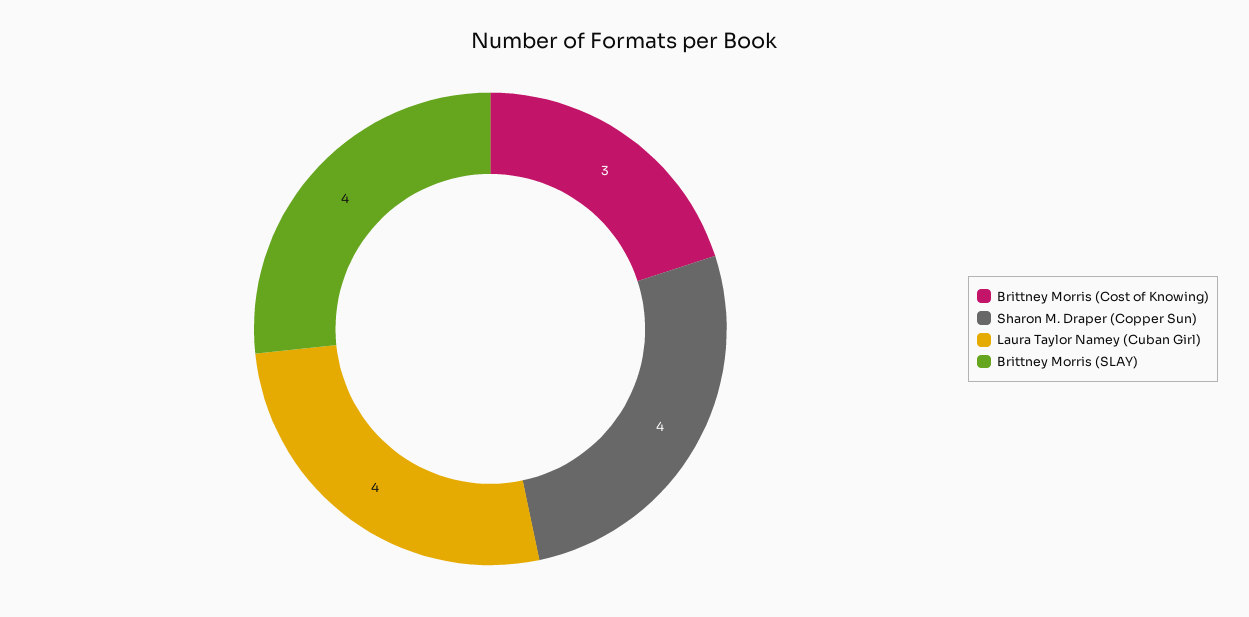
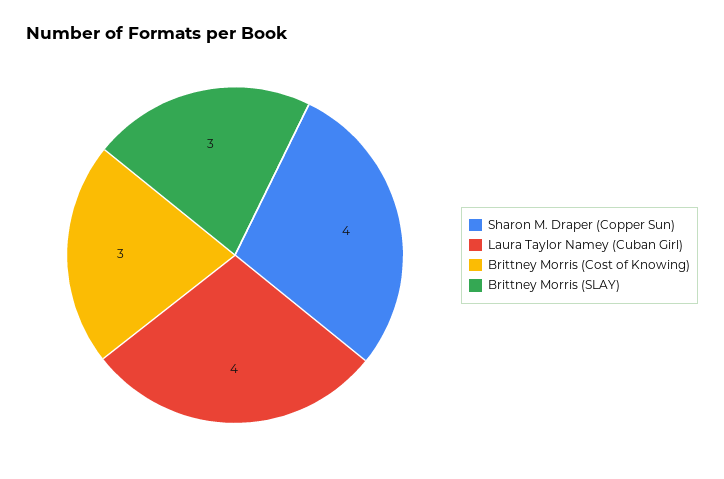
Brittney Morris (SLAY): 4 -> 3

